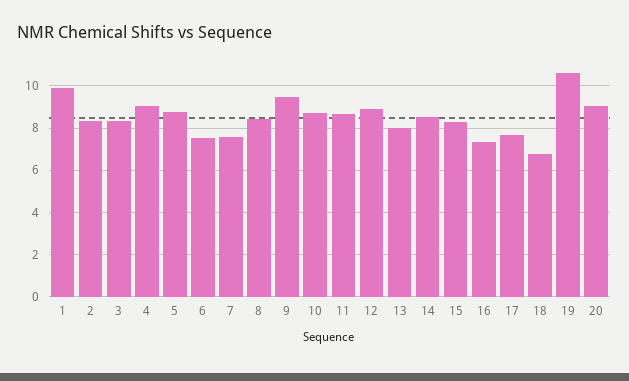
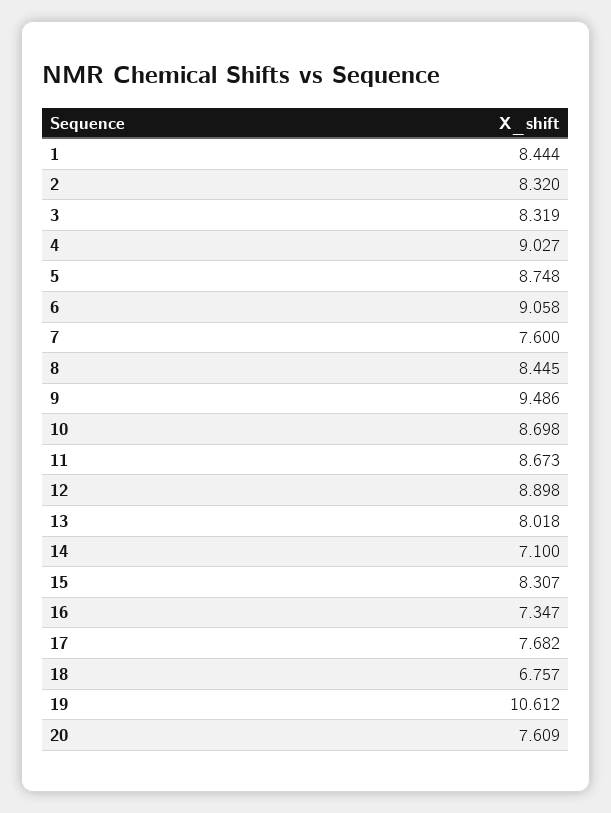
1: 10 -> 8.444
6: 7.5 -> 9.058
14: 8.5 -> 7.1
20: 9 -> 7.609

